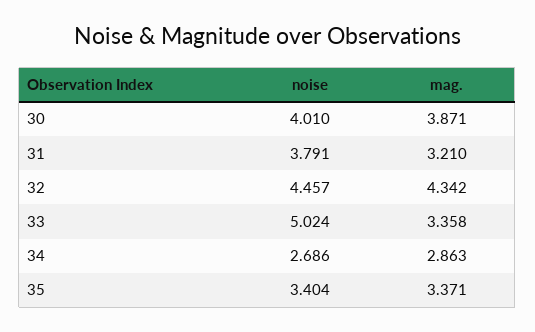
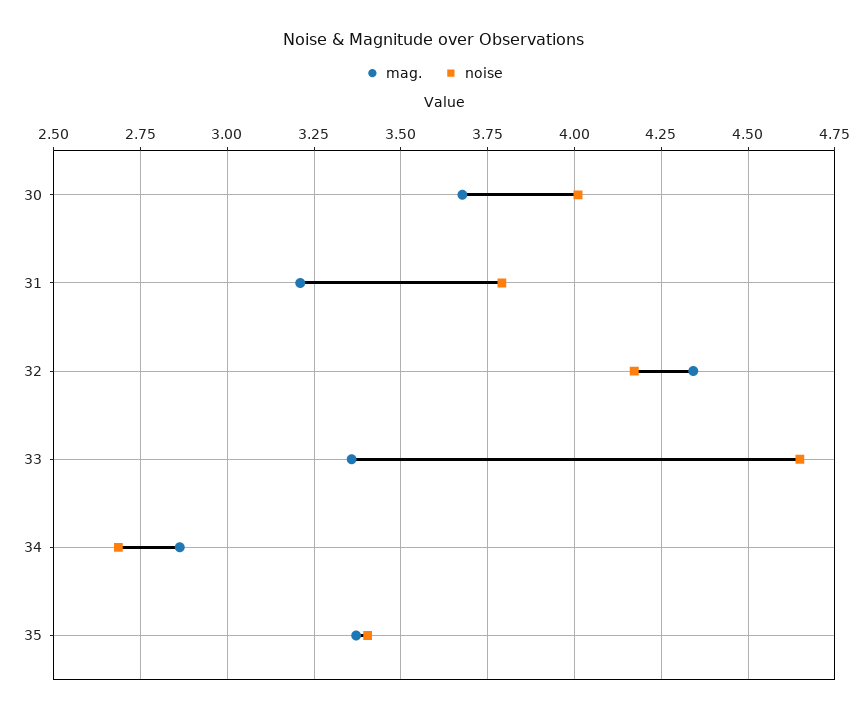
mag., 30: 3.871 -> 3.675
noise, 32: 4.457 -> 4.175
noise, 33: 5.024 -> 4.65

